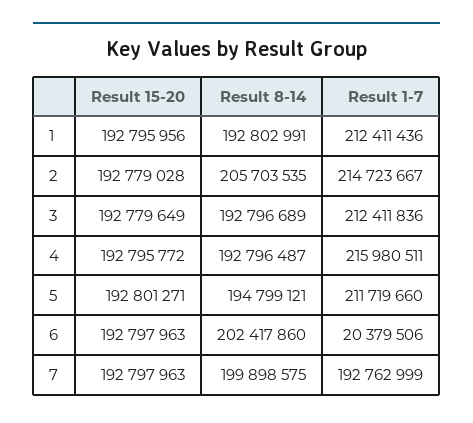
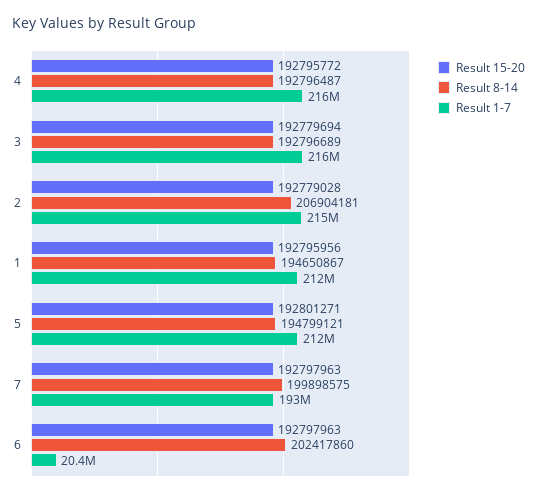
Result 8-14, 1: 192802991 -> 194650867
Result 8-14, 2: 205703535 -> 206904181
Result 15-20, 3: 192779649 -> 192779694
Result 1-7, 3: 212411836 -> 216000000

